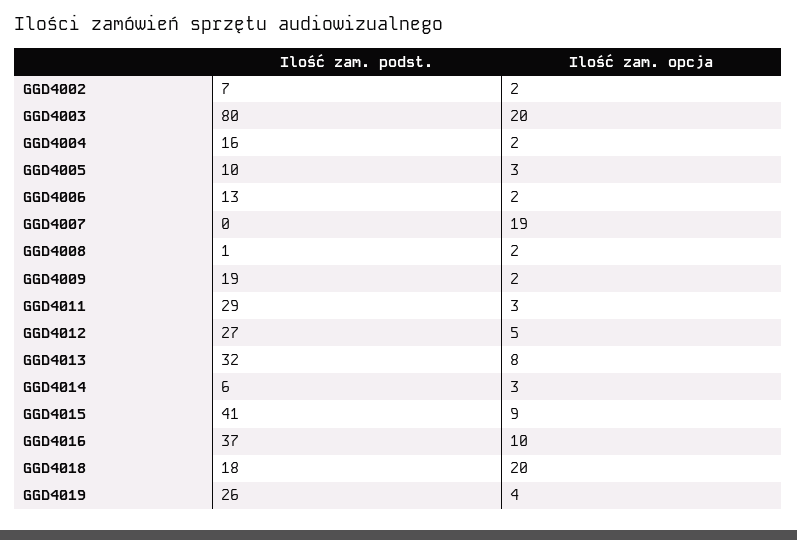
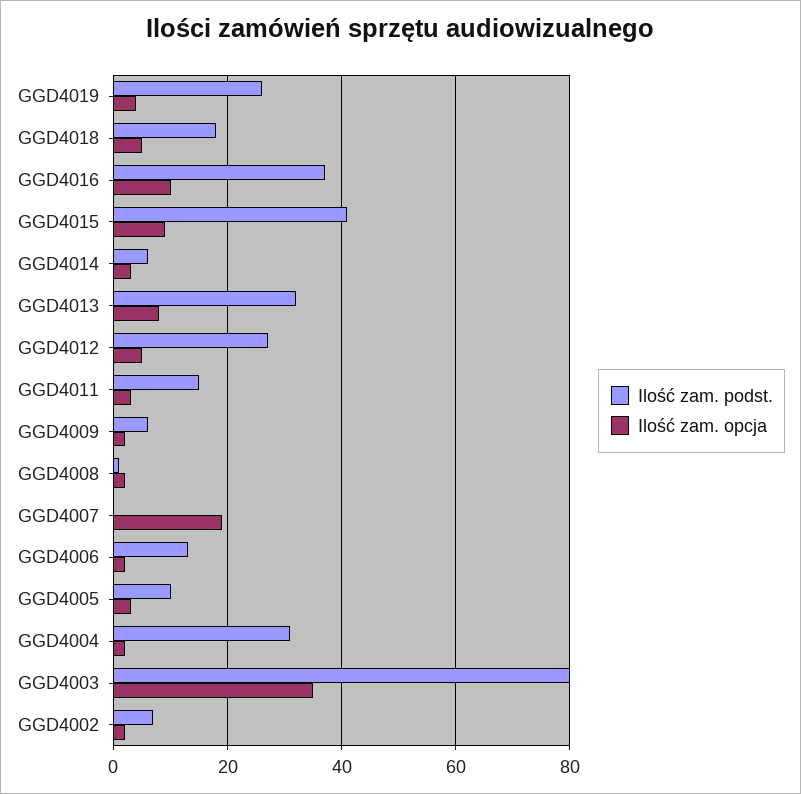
Ilość zam. opcja, GGD4003: 20 -> 35
Ilość zam. podst., GGD4004: 16 -> 30
Ilość zam. podst., GGD4009: 19 -> 5
Ilość zam. podst., GGD4011: 29 -> 15
Ilość zam. opcja, GGD4018: 20 -> 5

